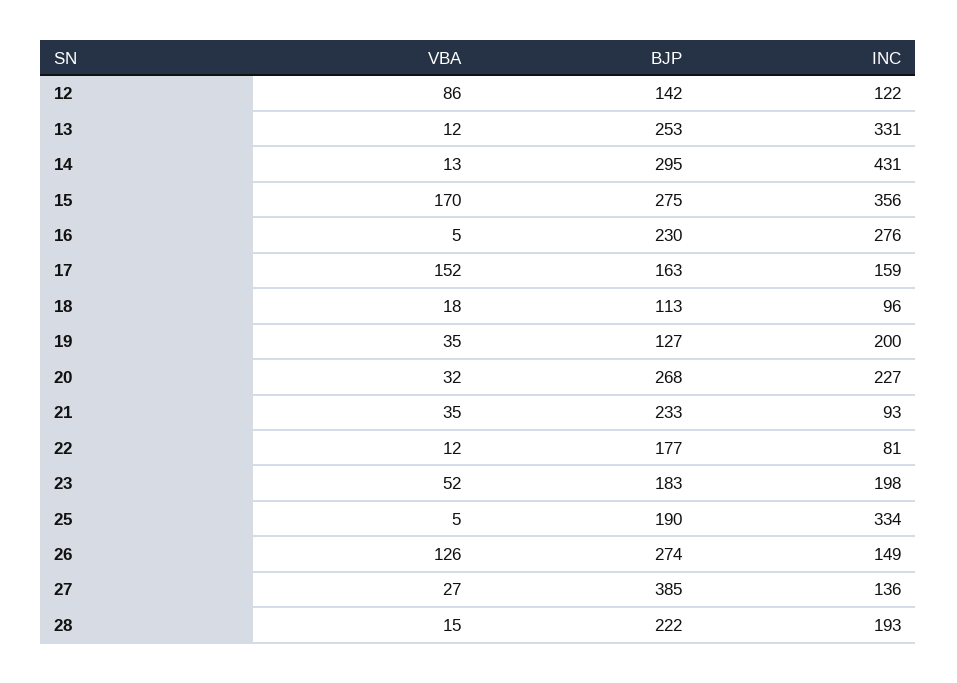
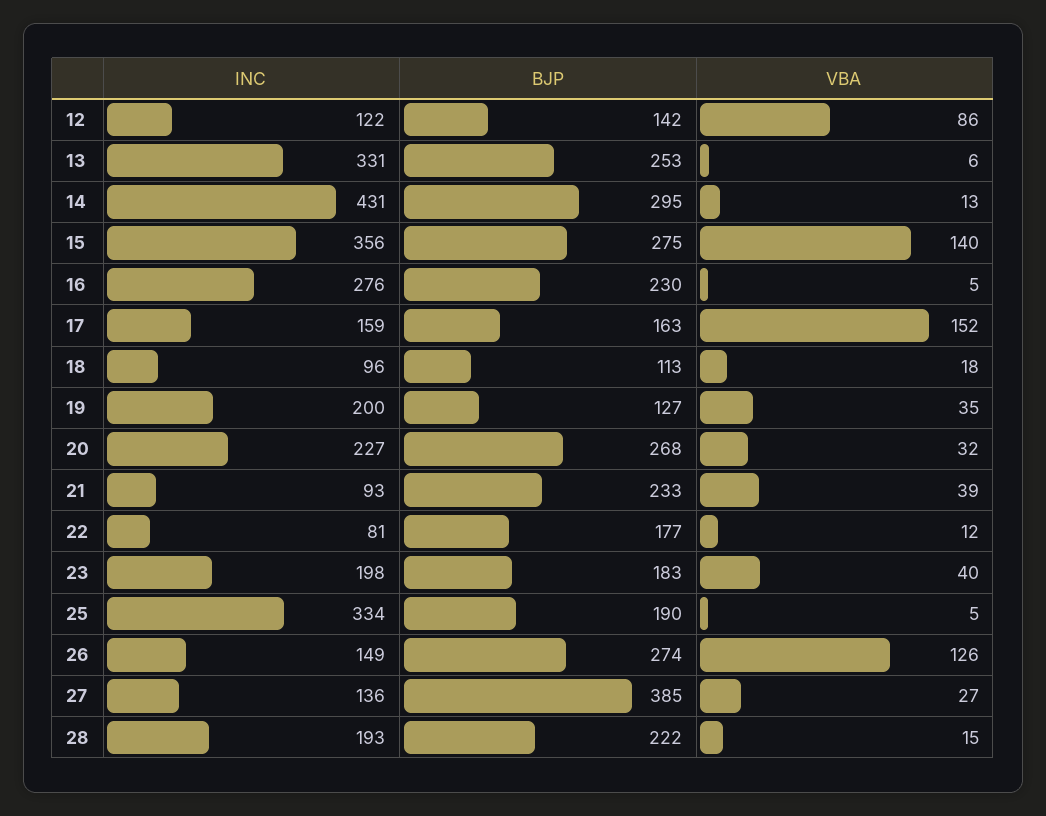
VBA, 13: 12 -> 6
VBA, 15: 170 -> 140
VBA, 21: 35 -> 39
VBA, 23: 52 -> 40

